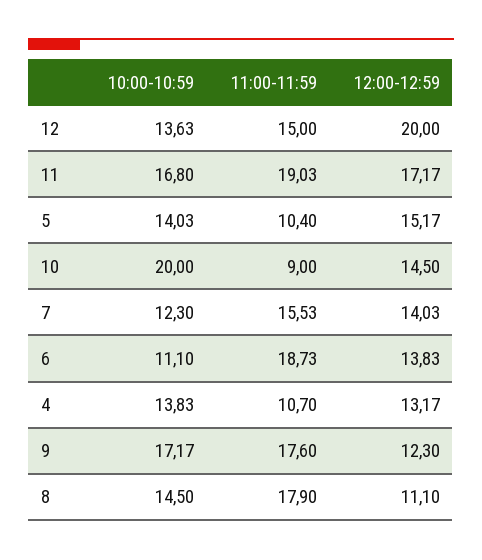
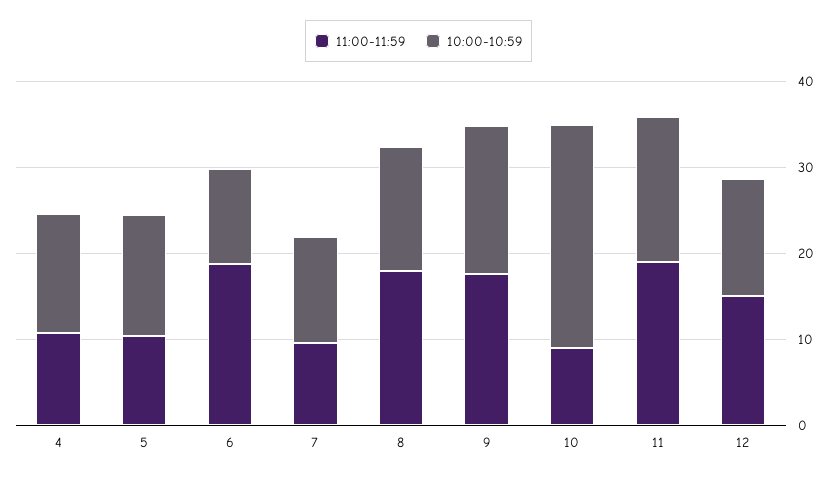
12:00-12:59, 12: 20 -> none
12:00-12:59, 11: 17.17 -> none
12:00-12:59, 5: 15.17 -> none
10:00-10:59, 10: 20 -> 26
12:00-12:59, 10: 14.5 -> none
11:00-11:59, 7: 15.53 -> 10
12:00-12:59, 7: 14.03 -> none
12:00-12:59, 6: 13.83 -> none
12:00-12:59, 4: 13.17 -> none
12:00-12:59, 9: 12.3 -> none
12:00-12:59, 8: 11.1 -> none

